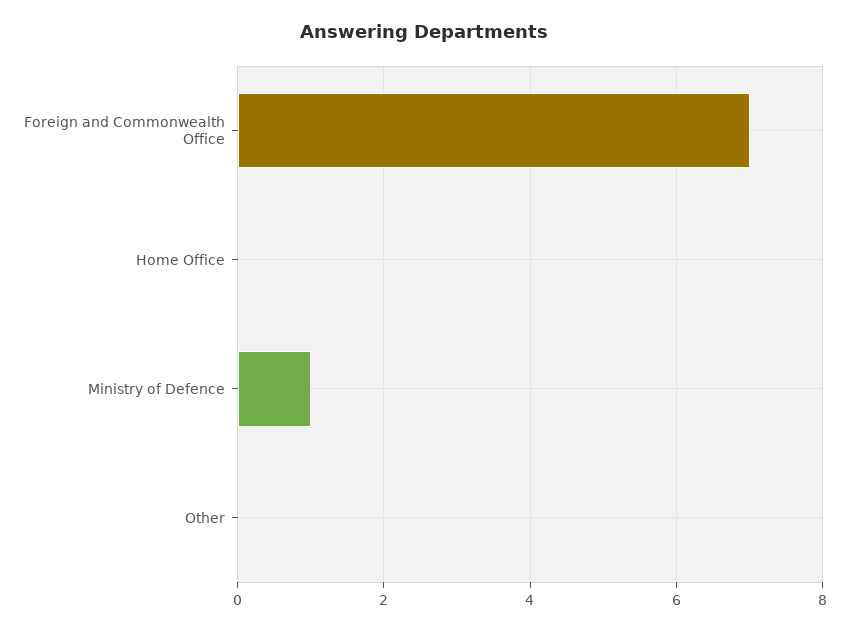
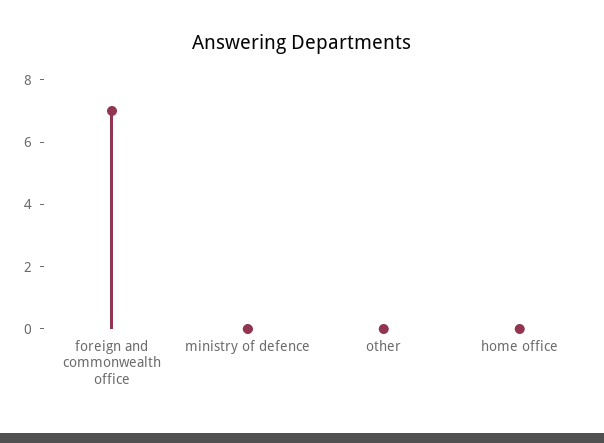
Ministry of Defence: 1 -> 0

